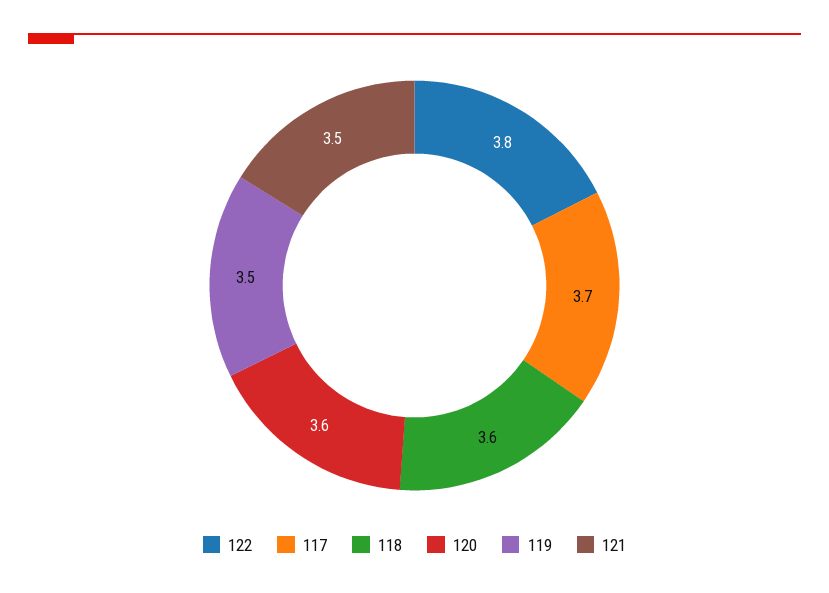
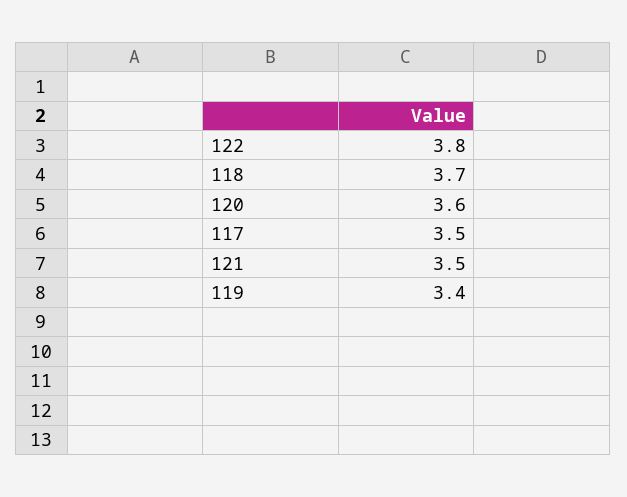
117: 3.7 -> 3.5
118: 3.6 -> 3.7
119: 3.5 -> 3.4

